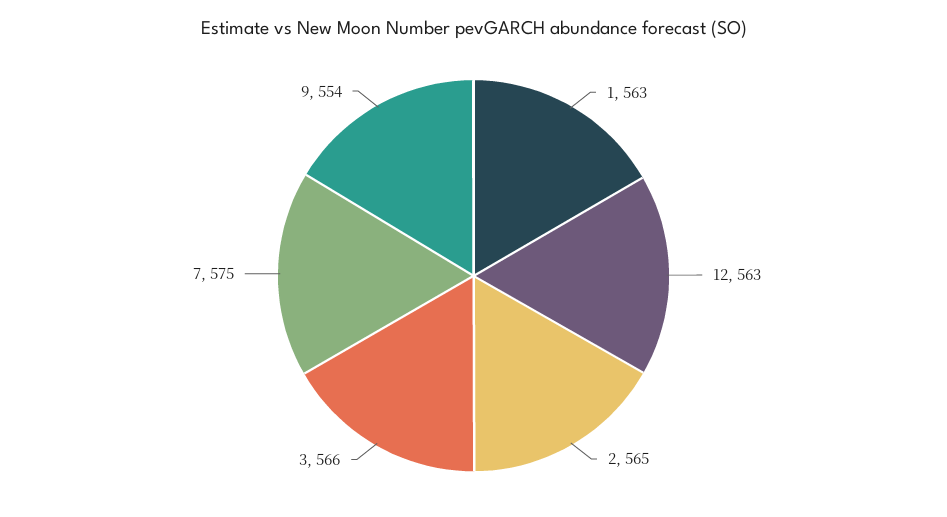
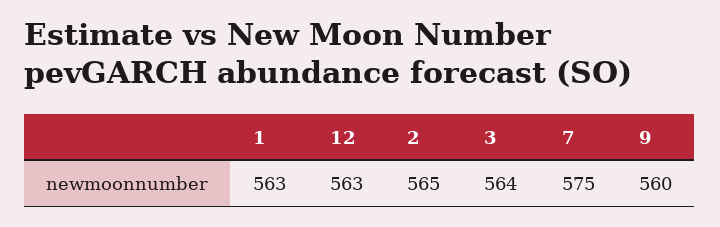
3: 566 -> 564
9: 554 -> 560

